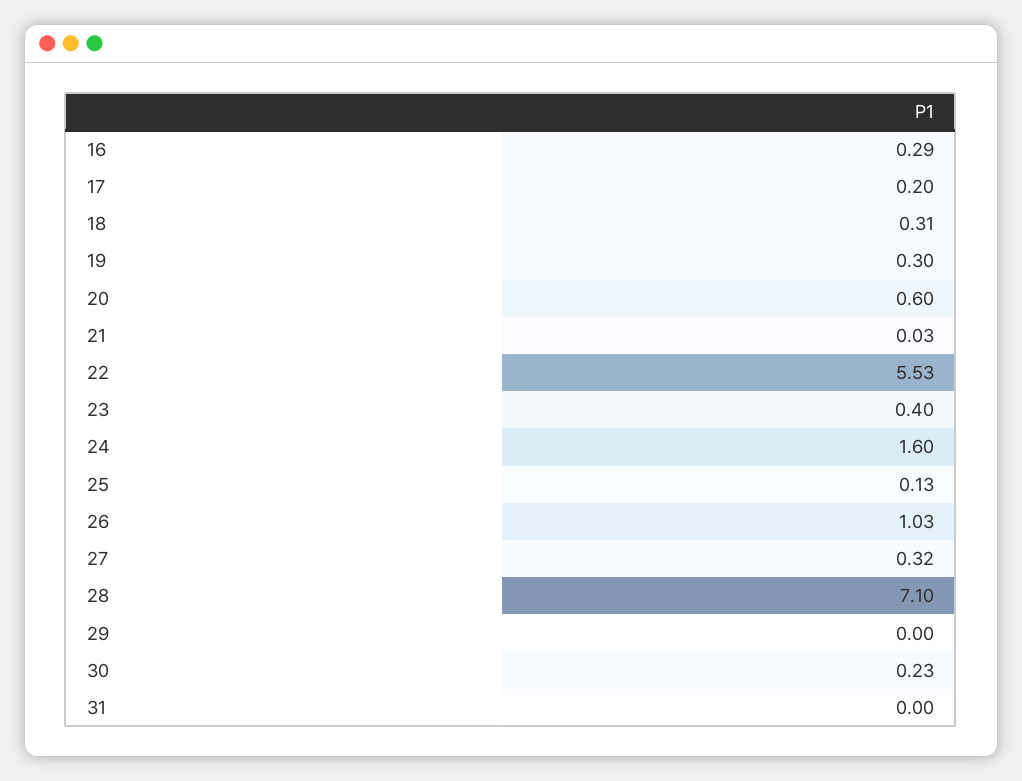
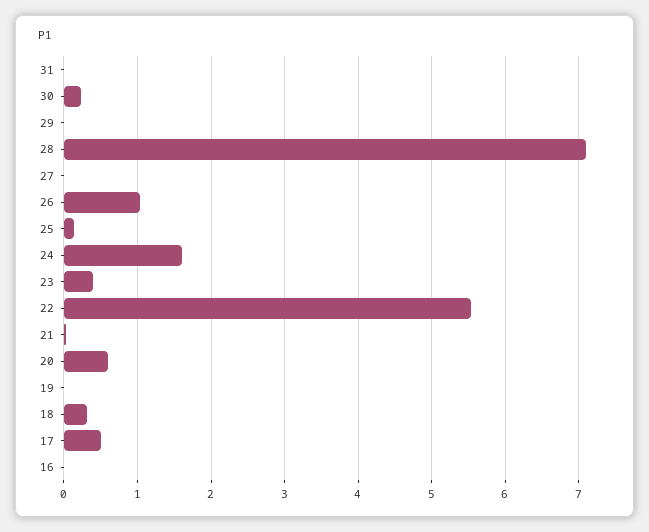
16: 0.29 -> 0
17: 0.2 -> 0.5
19: 0.3 -> 0
27: 0.32 -> 0

